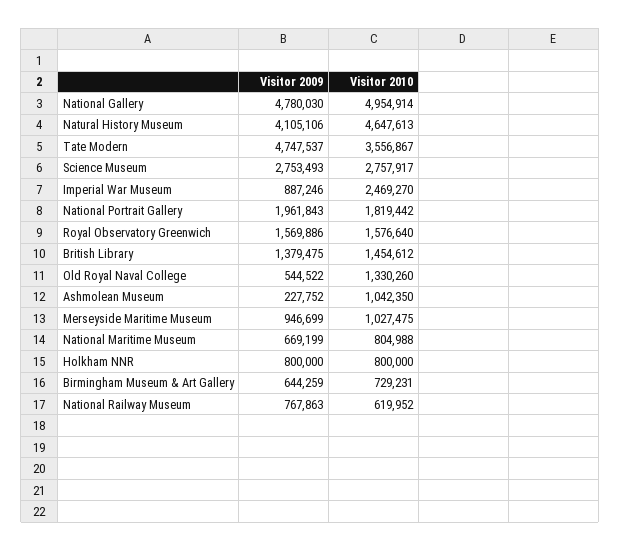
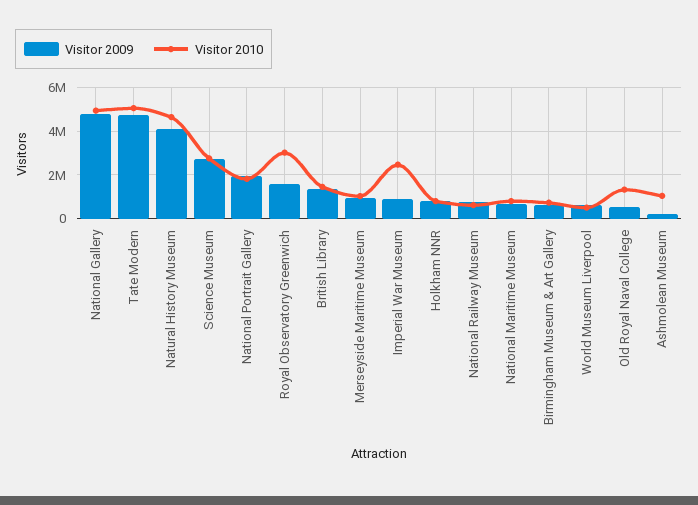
Visitor 2010, Tate Modern: 3556867 -> 5000000
Visitor 2010, Royal Observatory Greenwich: 1576640 -> 3000000
Visitor 2009, World Museum Liverpool: none -> 500000
Visitor 2010, World Museum Liverpool: none -> 500000

